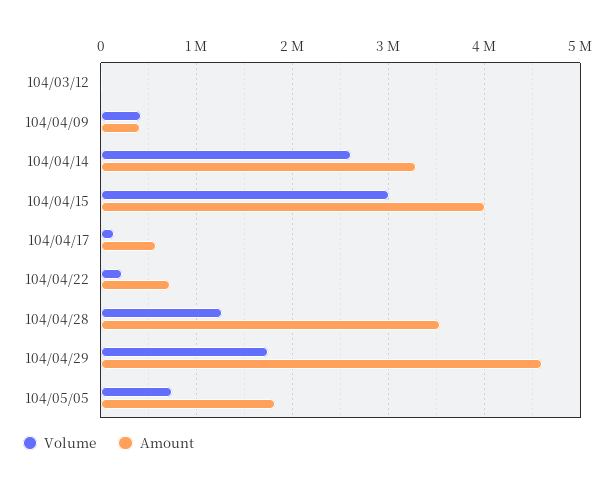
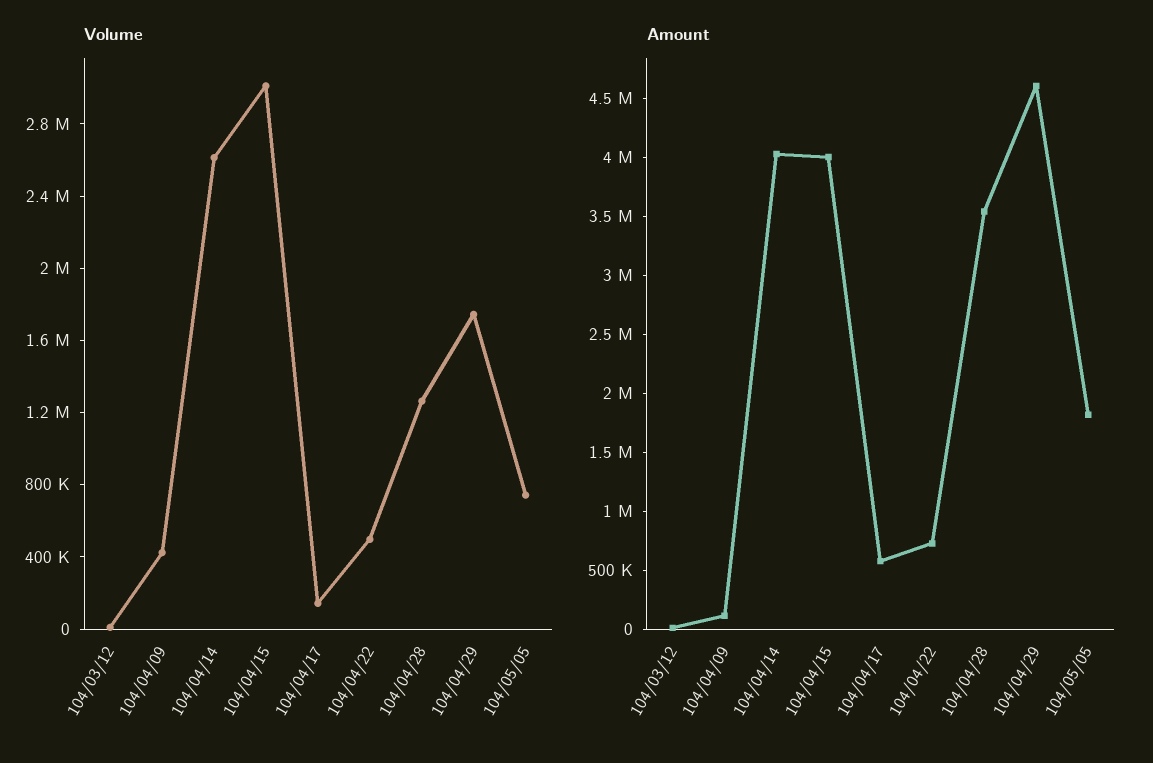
Amount, 104/04/09: 400000 -> 100000
Amount, 104/04/14: 3300000 -> 4000000
Volume, 104/04/22: 200000 -> 500000

